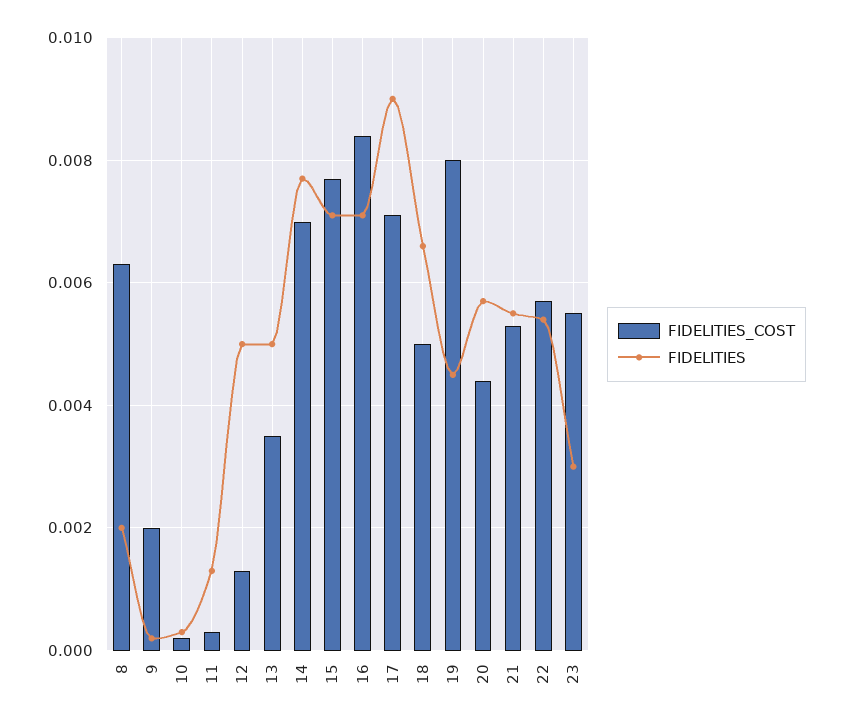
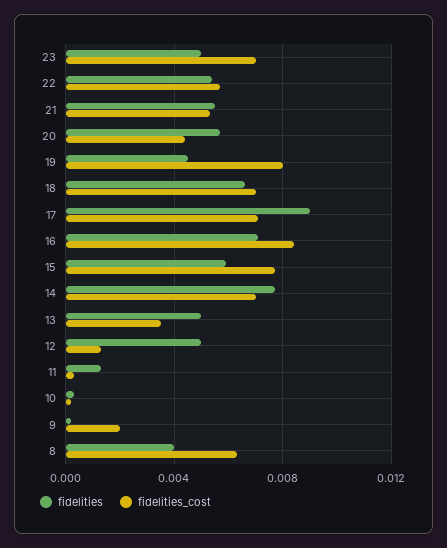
FIDELITIES, 8: 0.002 -> 0.004
FIDELITIES, 15: 0.007 -> 0.006
FIDELITIES_COST, 18: 0.005 -> 0.007
FIDELITIES_COST, 23: 0.0055 -> 0.007
FIDELITIES, 23: 0.003 -> 0.005

